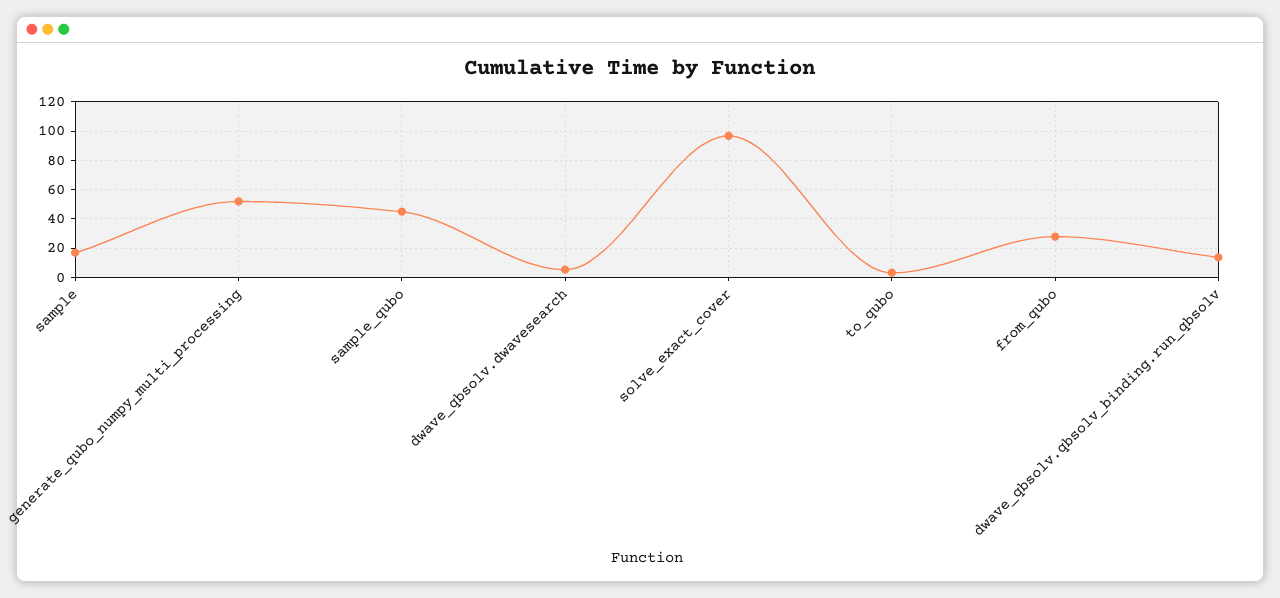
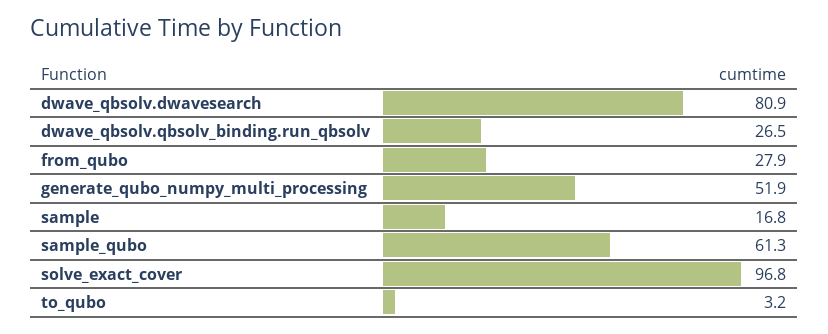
sample_qubo: 45 -> 61.3
dwave_qbsolv.dwavesearch: 5 -> 80.9
dwave_qbsolv.qbsolv_binding.run_qbsolv: 15 -> 26.5

